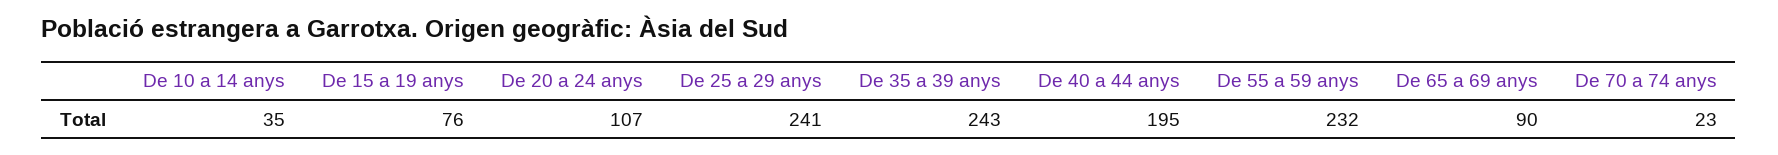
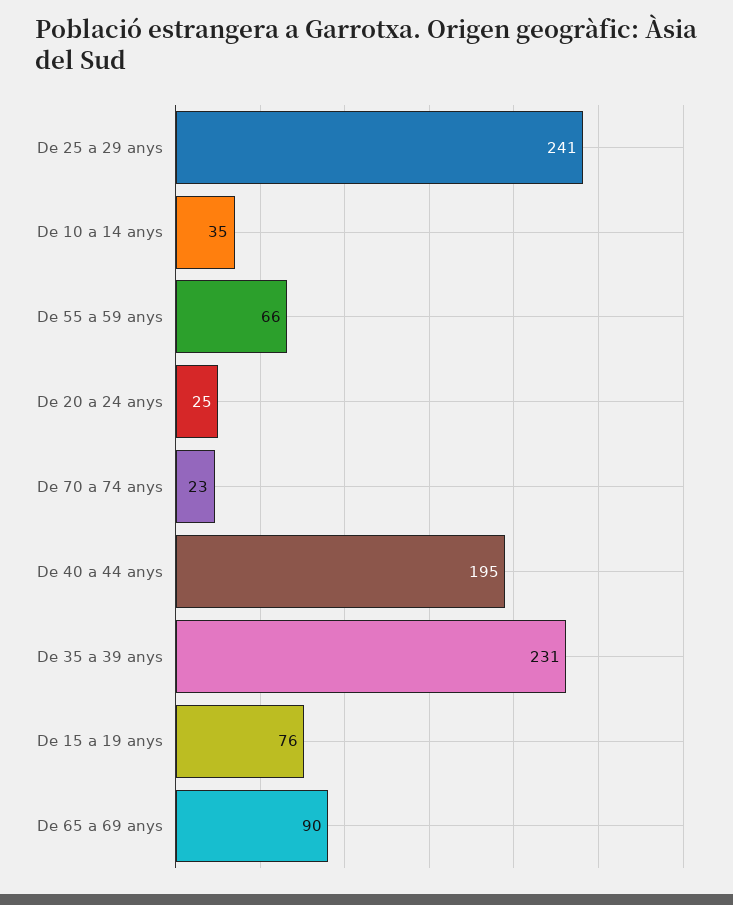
De 20 a 24 anys: 107 -> 25
De 35 a 39 anys: 243 -> 231
De 55 a 59 anys: 232 -> 66

